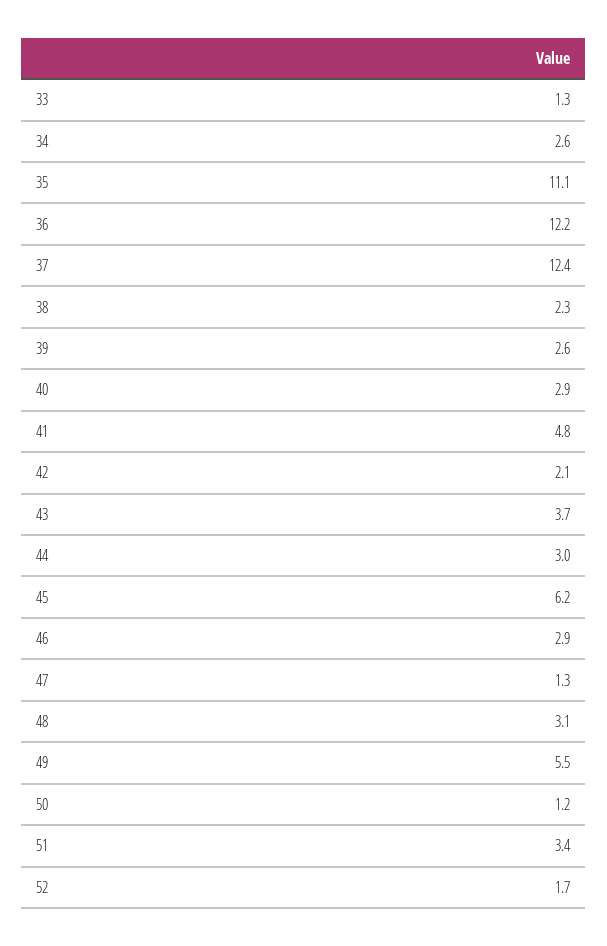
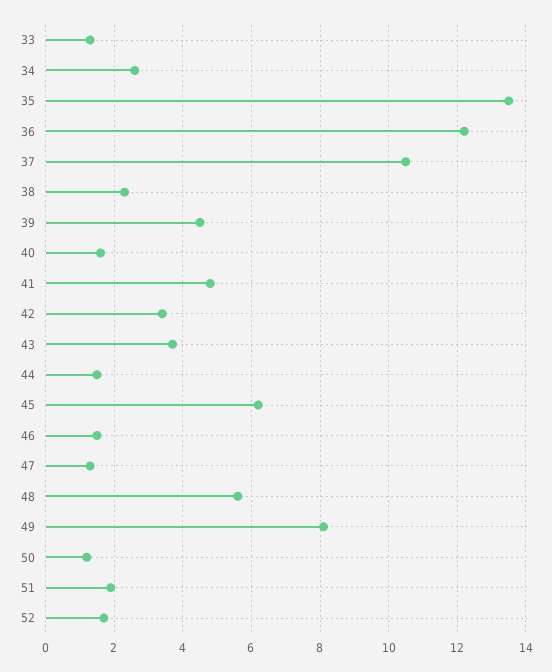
35: 11.1 -> 13.5
37: 12.4 -> 10.5
39: 2.6 -> 4.5
40: 2.9 -> 1.5
42: 2.1 -> 3.5
44: 3 -> 1.5
46: 2.9 -> 1.5
48: 3.1 -> 5.5
49: 5.5 -> 8
51: 3.4 -> 2

